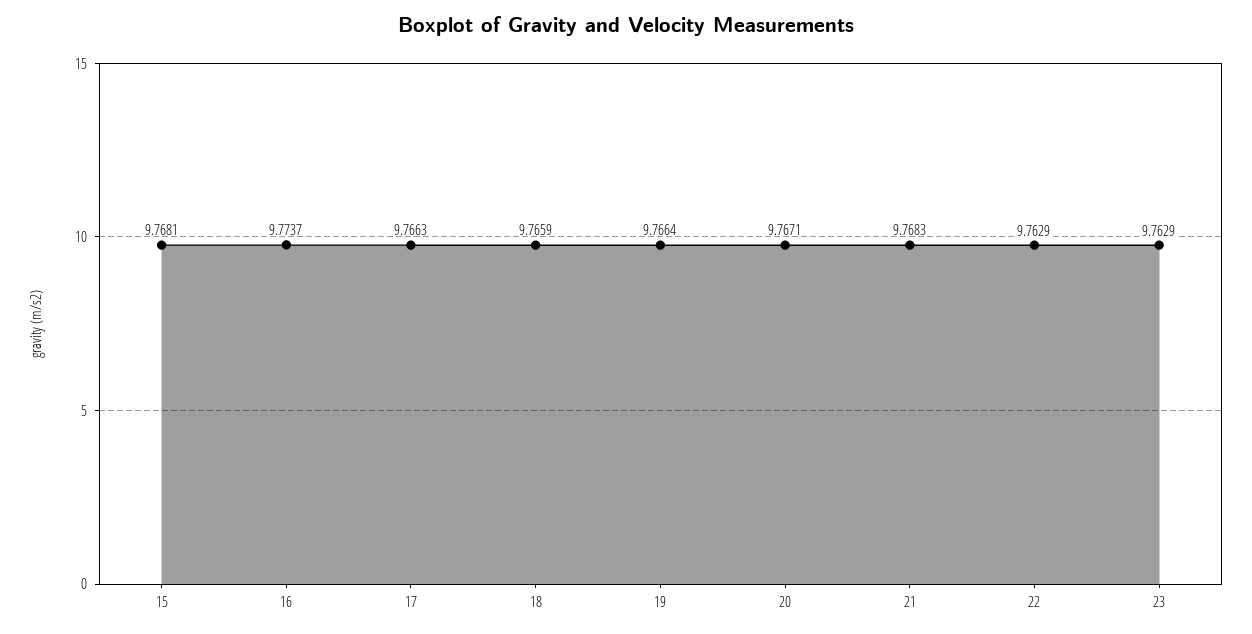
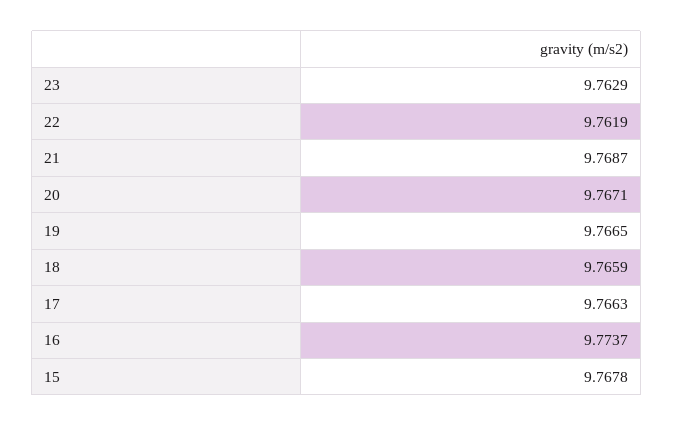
15: 9.7681 -> 9.7678
19: 9.7664 -> 9.7665
21: 9.7683 -> 9.7687
22: 9.7629 -> 9.7619

